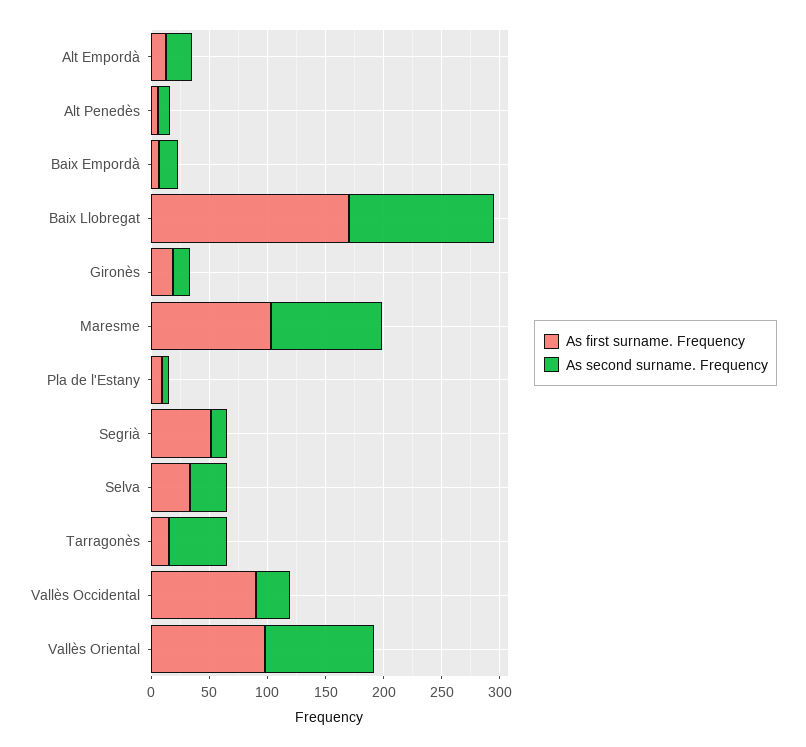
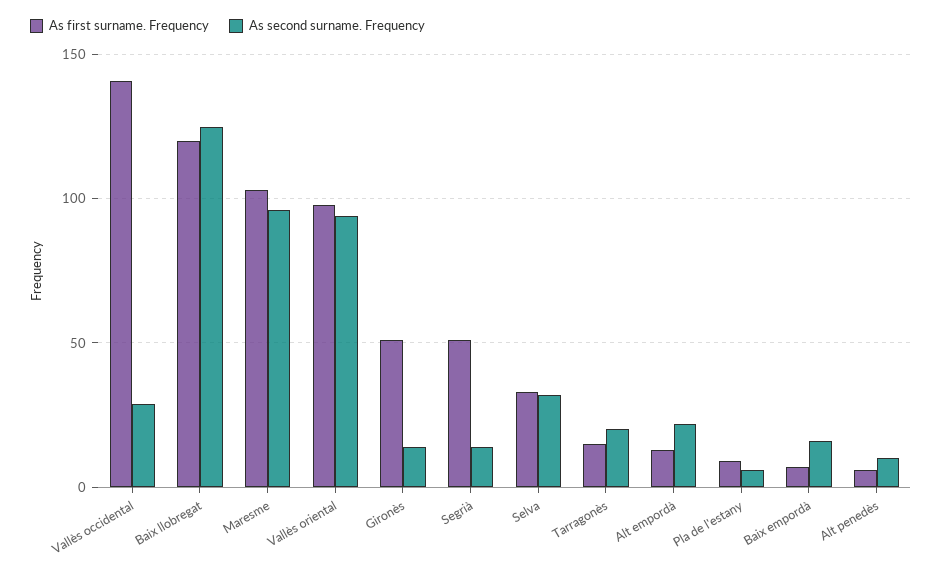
As first surname. Frequency, Baix Llobregat: 170 -> 120
As first surname. Frequency, Gironès: 20 -> 50
As second surname. Frequency, Tarragonès: 50 -> 20
As first surname. Frequency, Vallès Occidental: 90 -> 140

